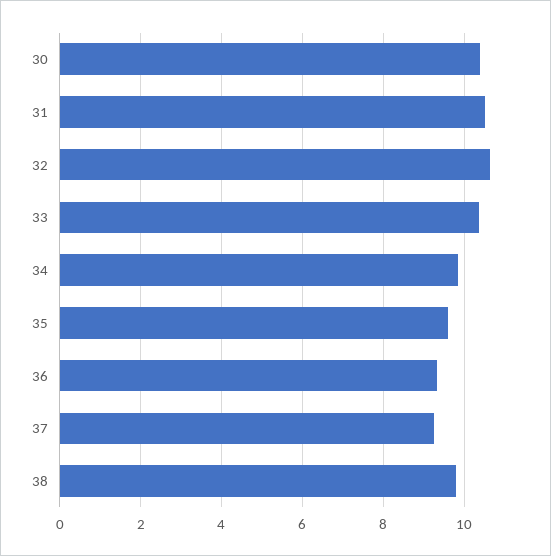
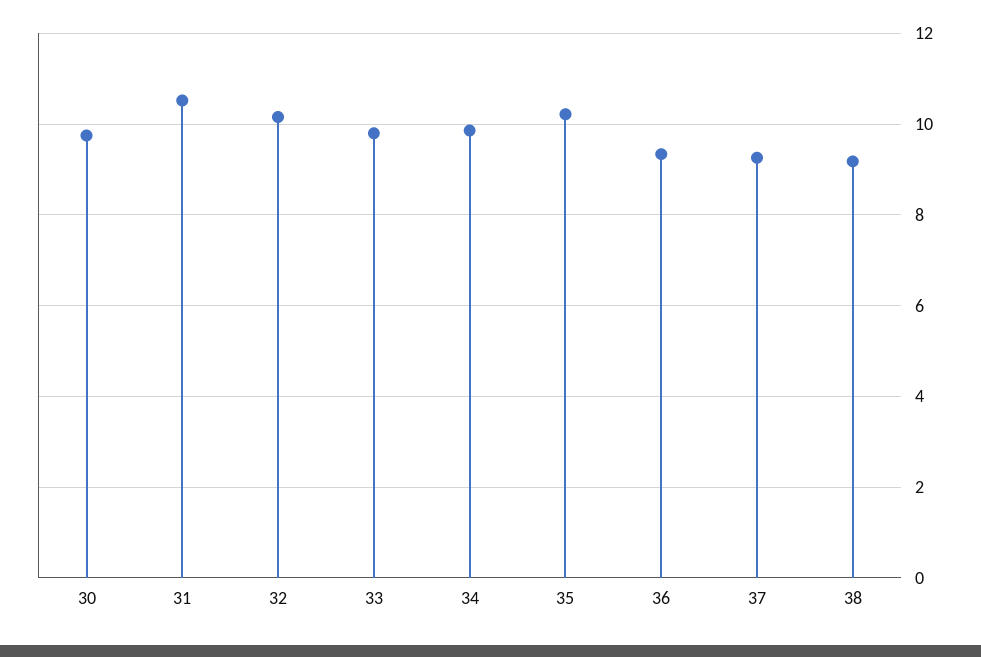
30: 10.4 -> 9.8
32: 10.6 -> 10.2
33: 10.4 -> 9.8
35: 9.6 -> 10.2
38: 9.8 -> 9.2

